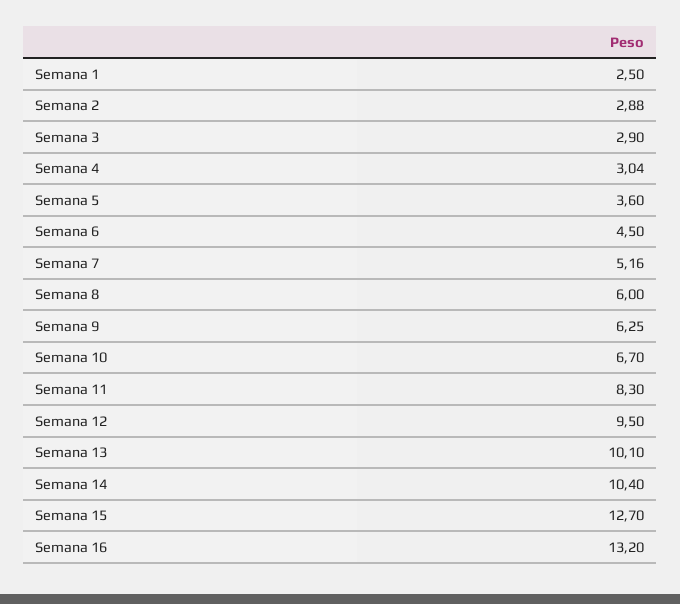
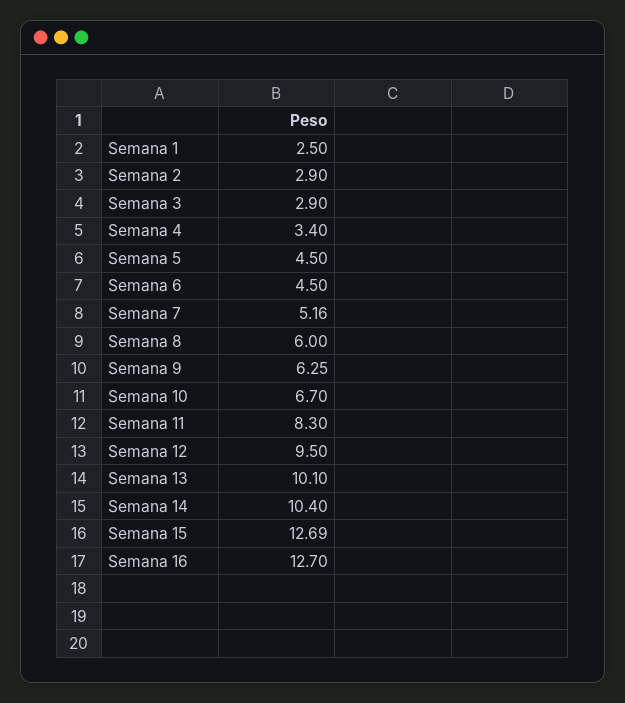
Semana 2: 2.88 -> 2.9
Semana 4: 3.04 -> 3.4
Semana 5: 3.6 -> 4.5
Semana 15: 12.7 -> 12.69
Semana 16: 13.2 -> 12.7

